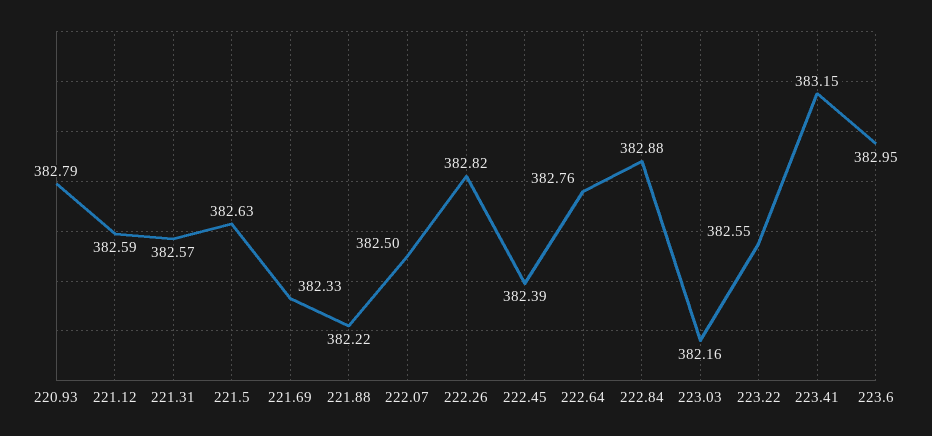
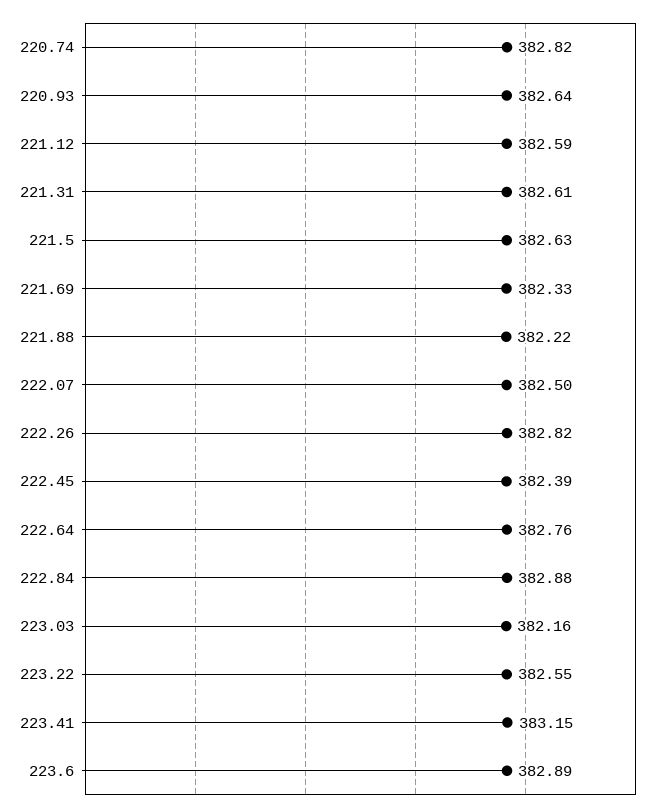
220.93: 382.79 -> 382.64
221.31: 382.57 -> 382.61
223.6: 382.95 -> 382.89
220.74: none -> 382.82

